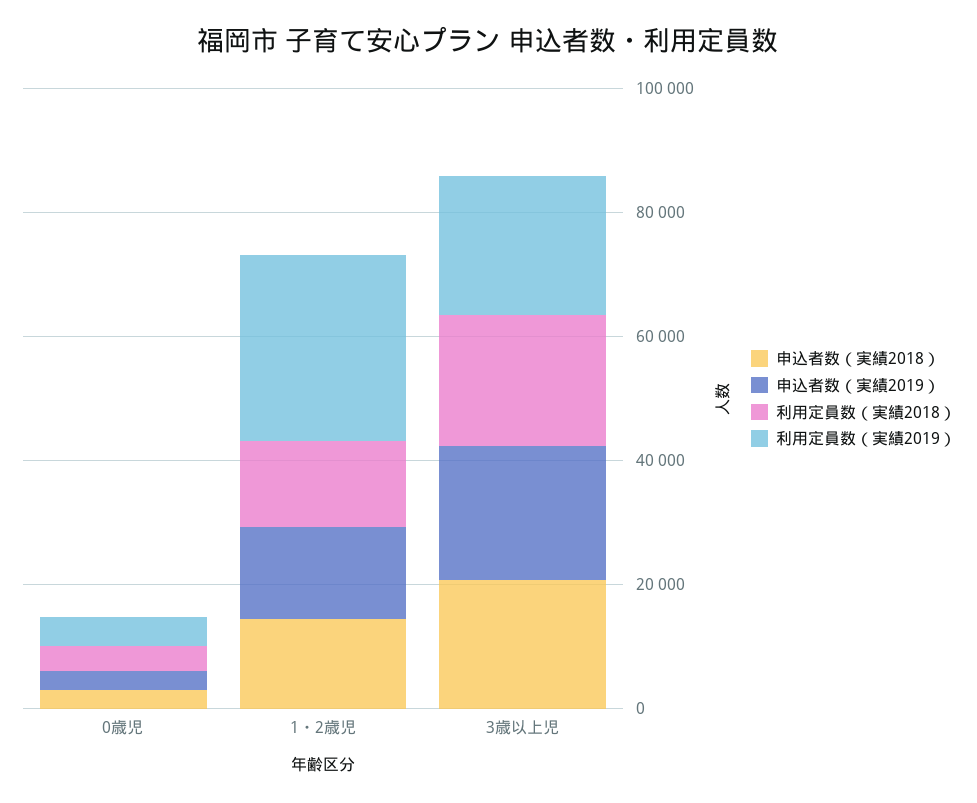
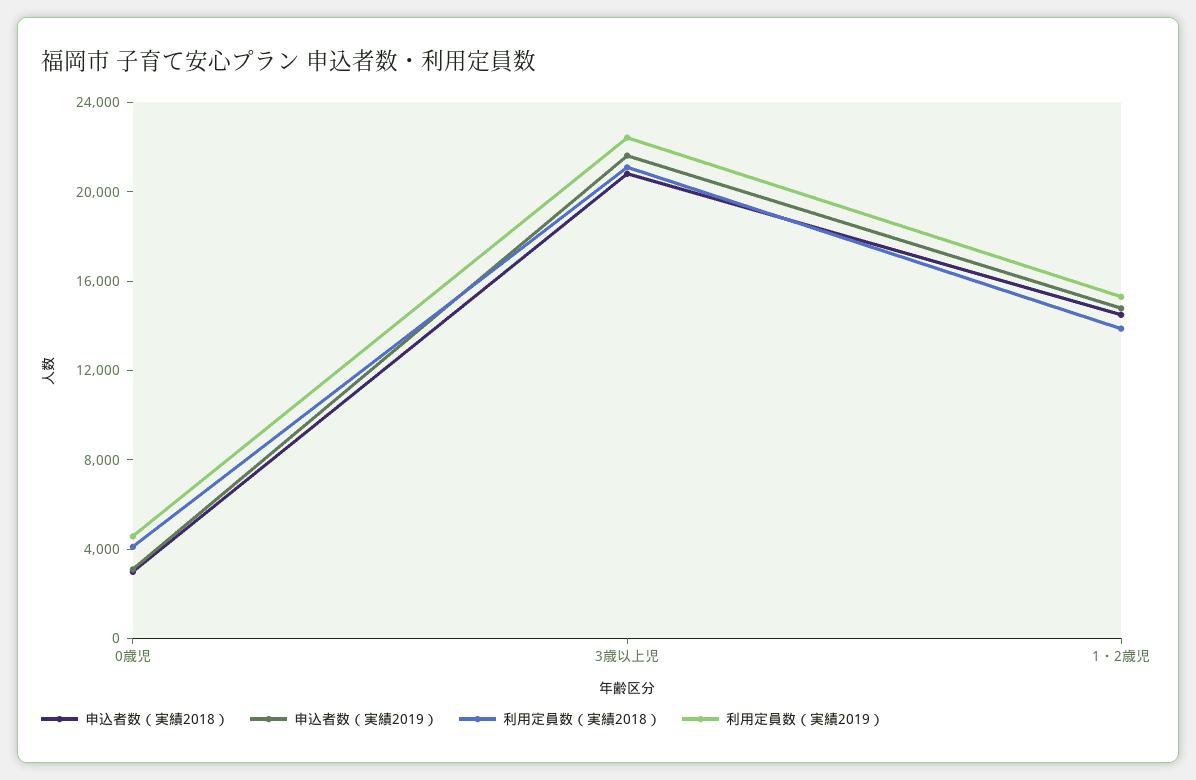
利用定員数（実績2019）, 1・2歳児: 30000 -> 15000

